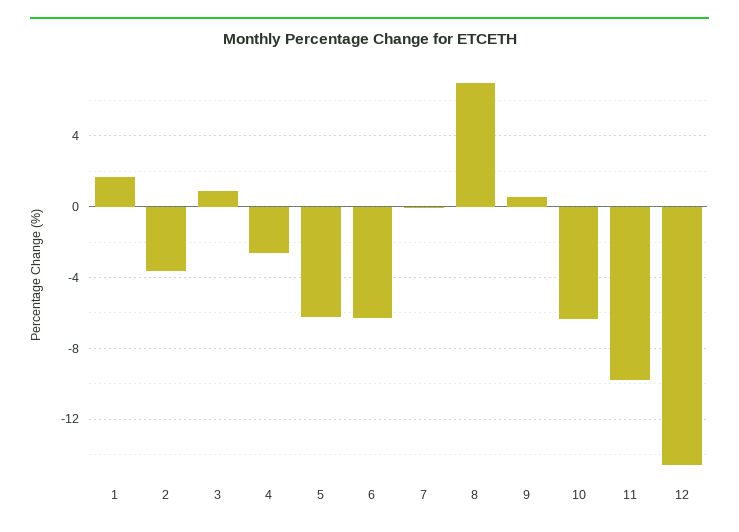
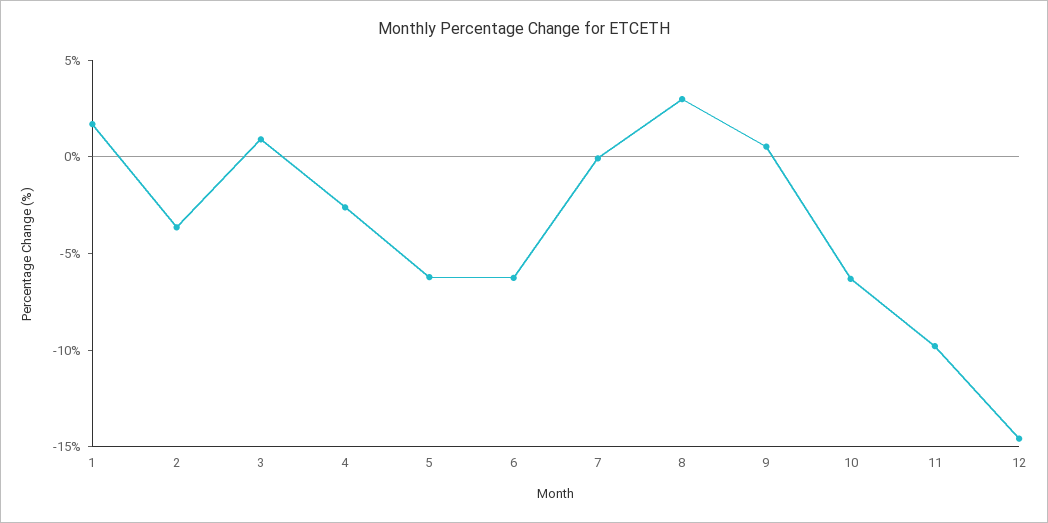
8: 7 -> 3

